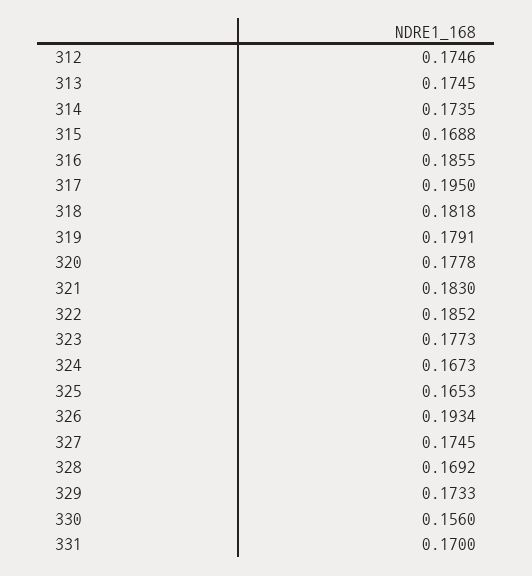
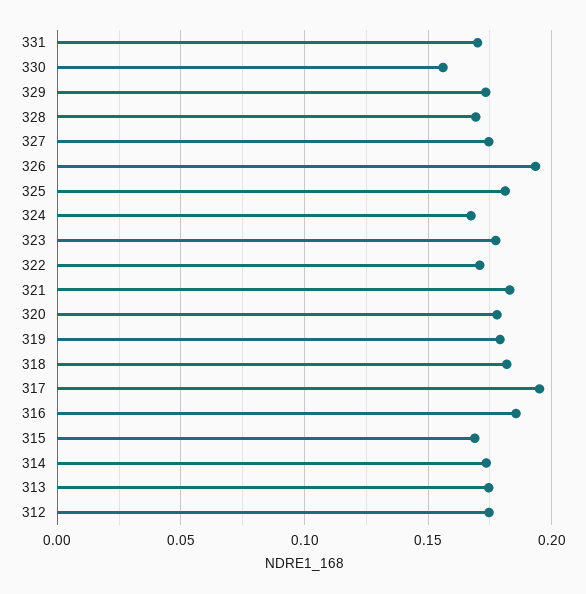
322: 0.1852 -> 0.17
325: 0.1653 -> 0.18

